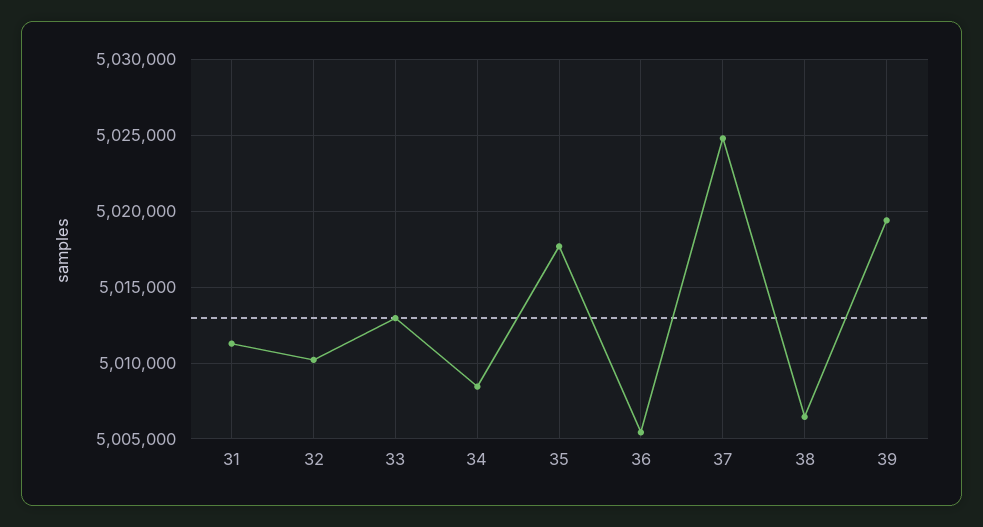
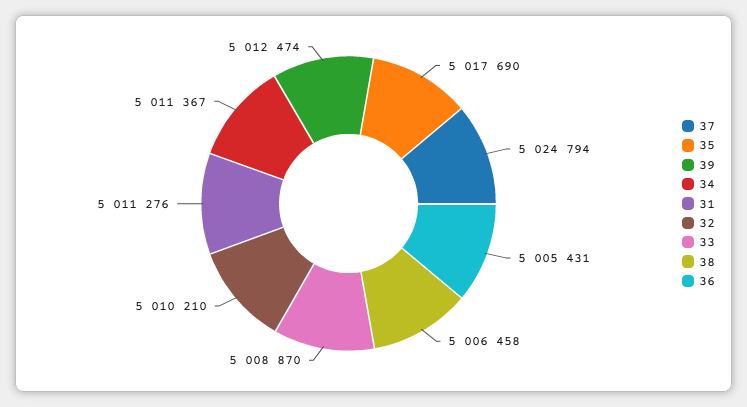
33: 5013000 -> 5008870
34: 5008500 -> 5011367
39: 5019500 -> 5012474

